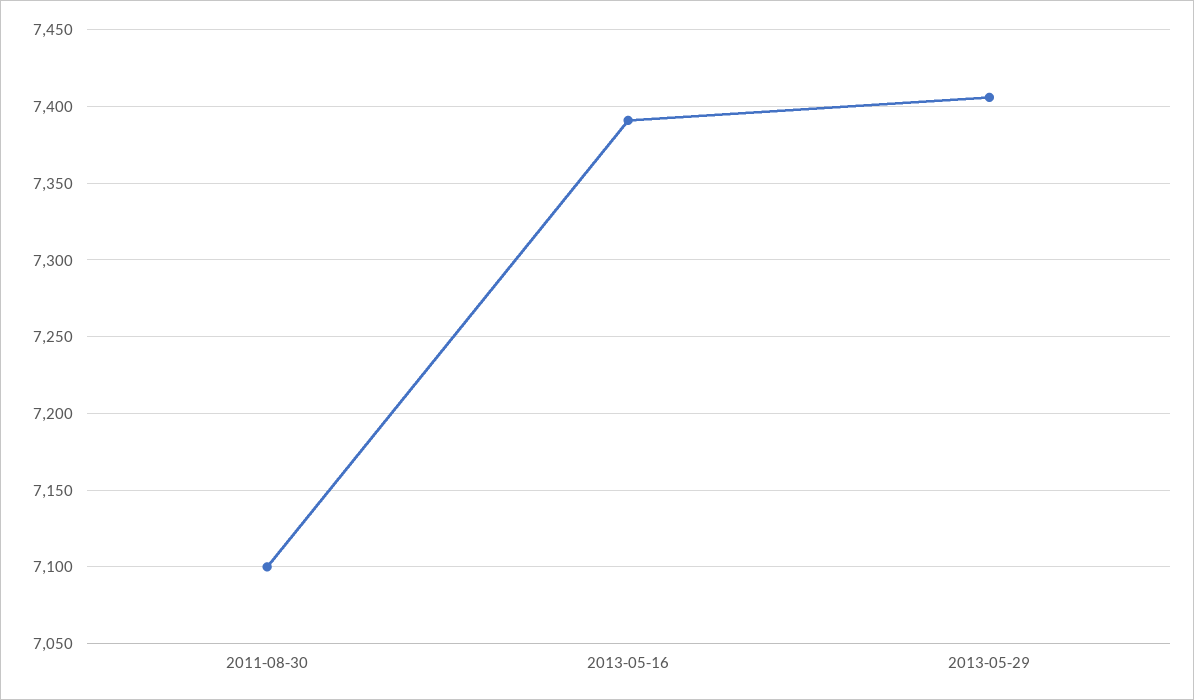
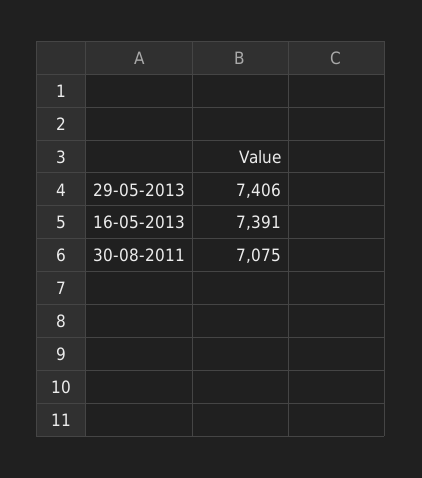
2011-08-30: 7100 -> 7075

